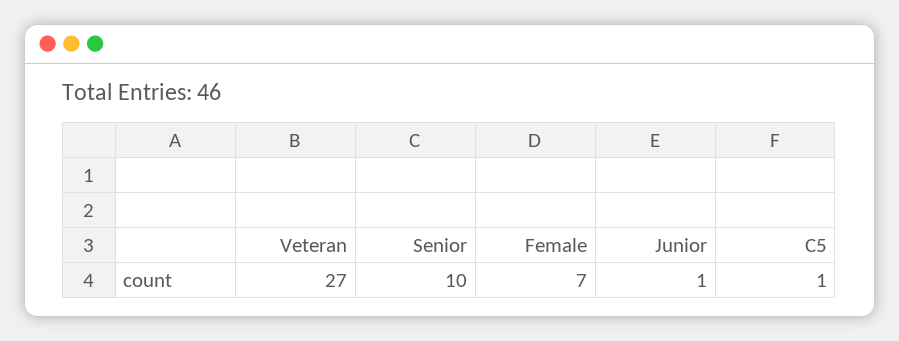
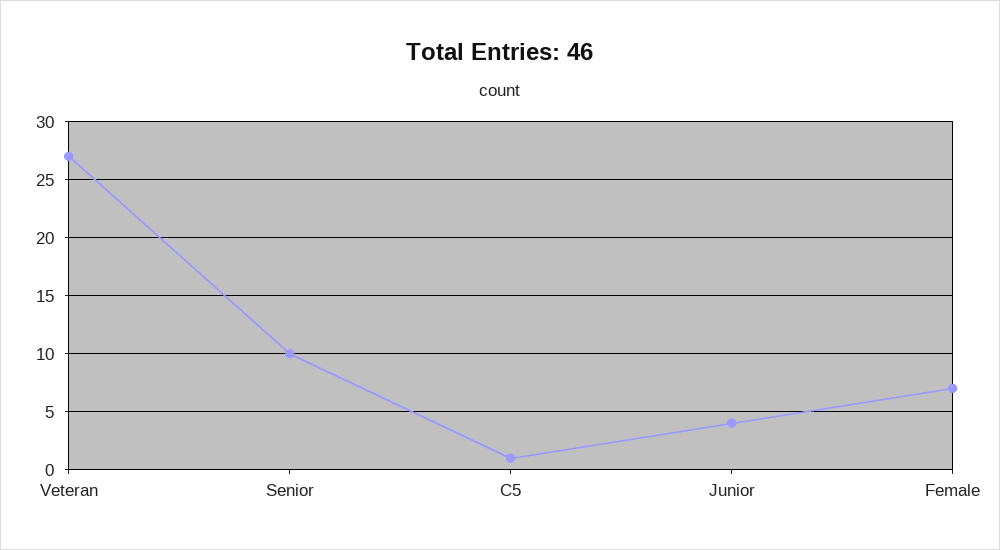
Junior: 1 -> 4

